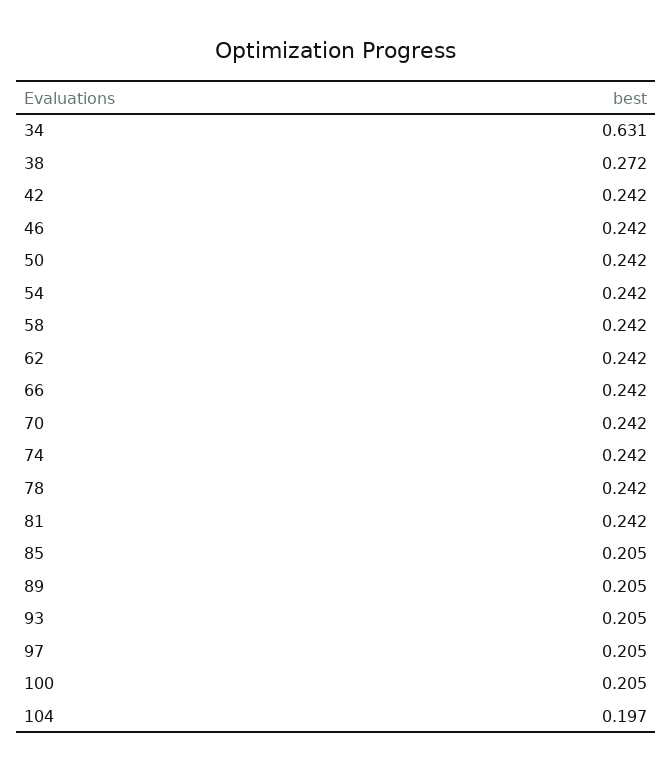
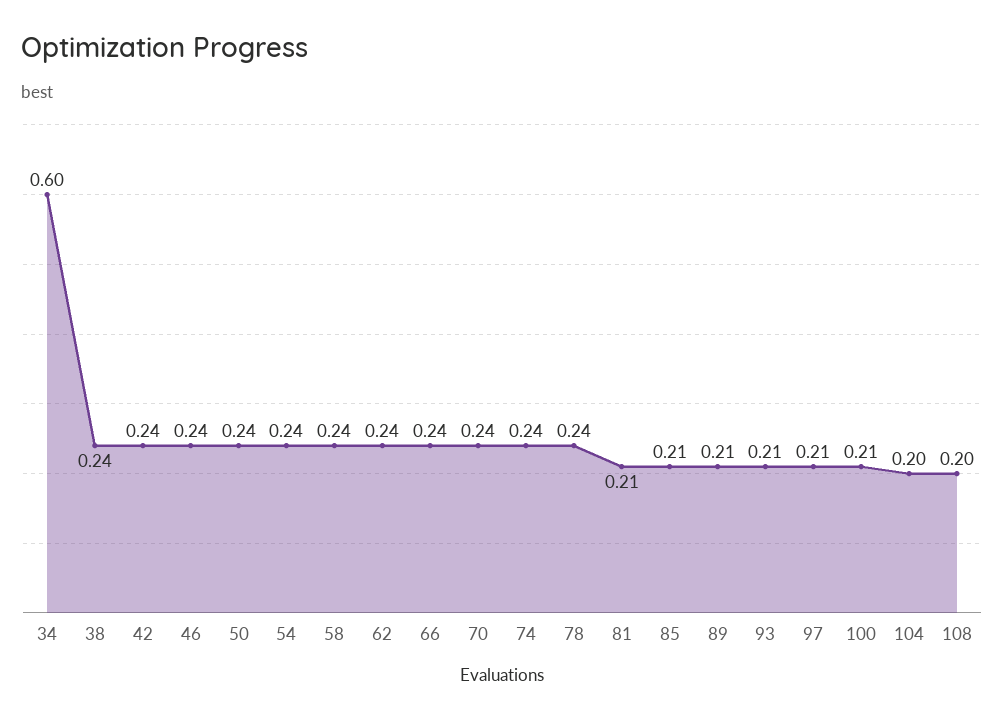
34: 0.631 -> 0.6
38: 0.272 -> 0.24
81: 0.242 -> 0.21
108: none -> 0.2

